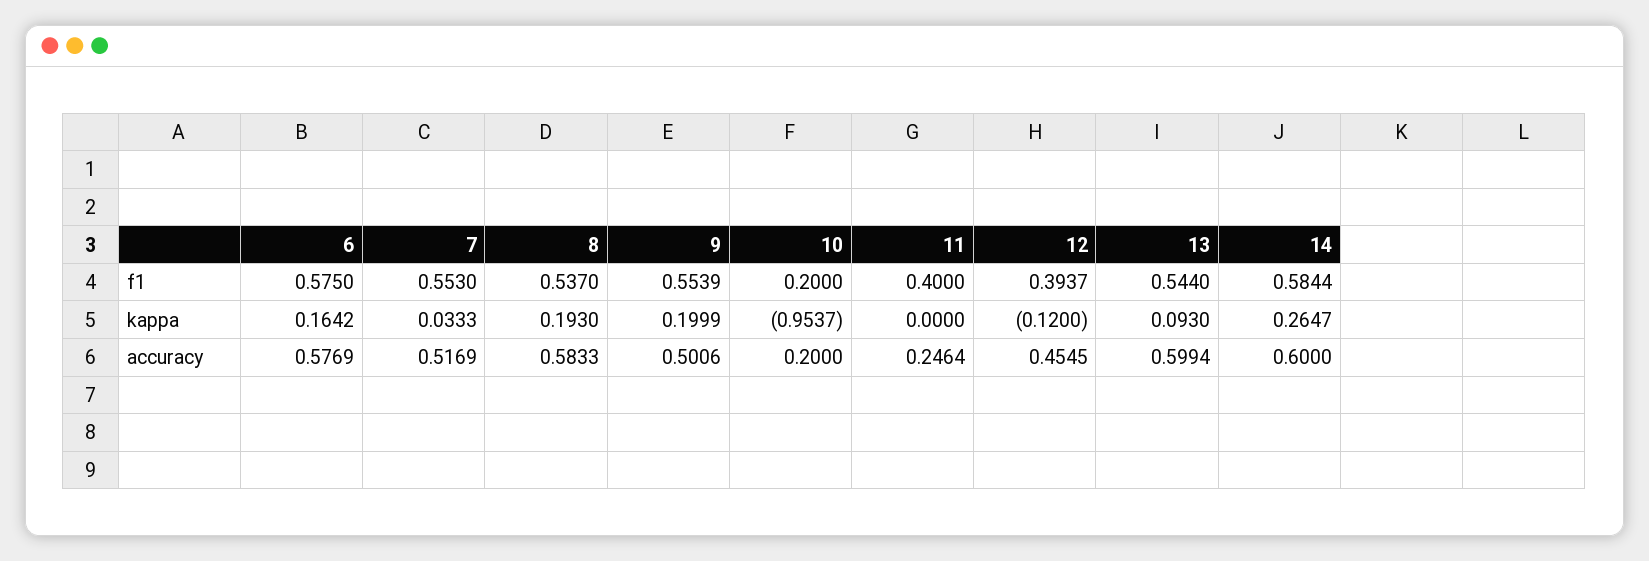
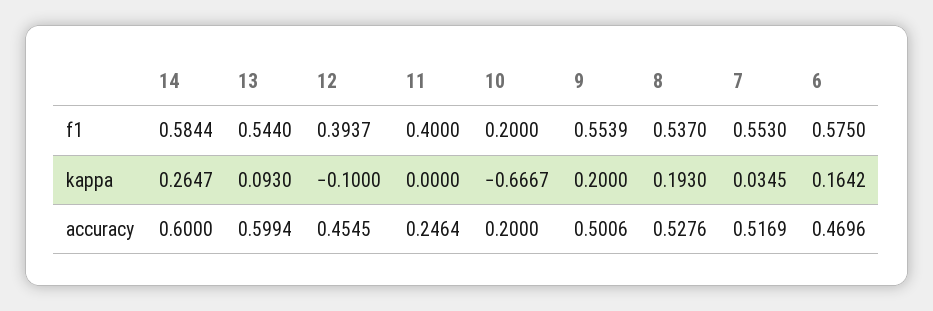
7, kappa: 0.0333 -> 0.0345
9, kappa: 0.1999 -> 0.2
10, kappa: -0.9537 -> -0.6667
12, kappa: -0.12 -> -0.1
6, accuracy: 0.5769 -> 0.4696
8, accuracy: 0.5833 -> 0.5276

